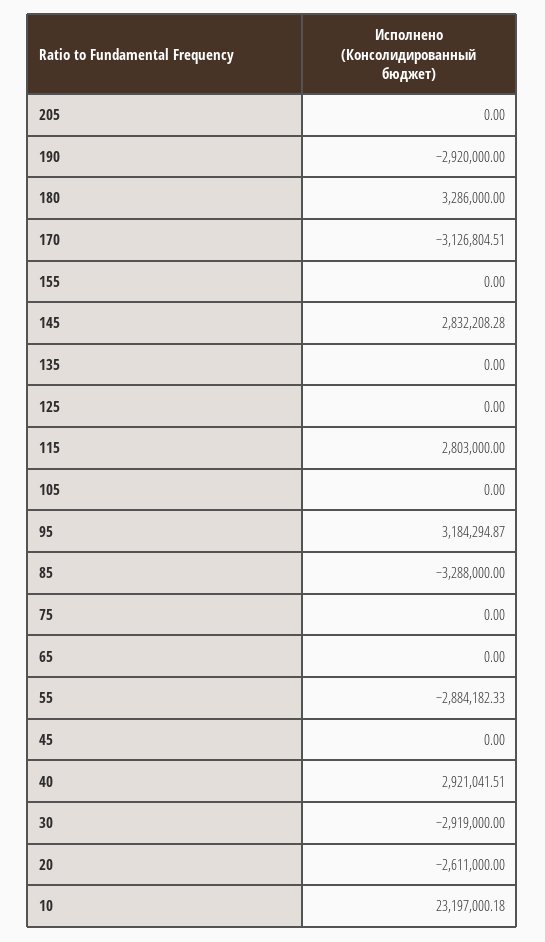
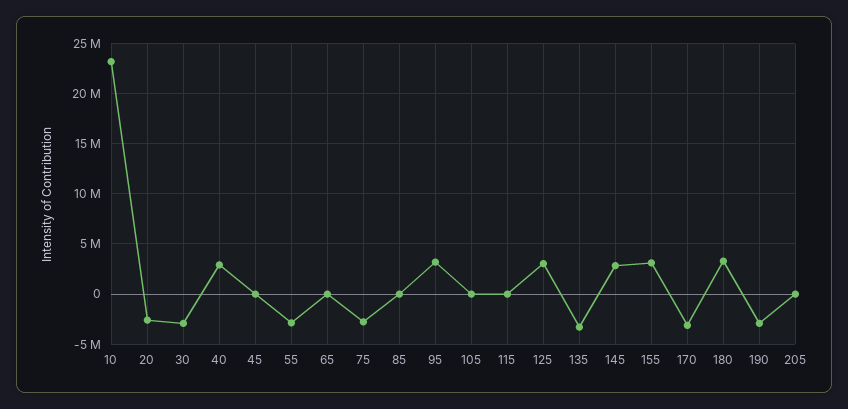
155: 0 -> 3000000
135: 0 -> -3000000
125: 0 -> 3000000
115: 2803000 -> 0
85: -3288000 -> 0
75: 0 -> -3000000

